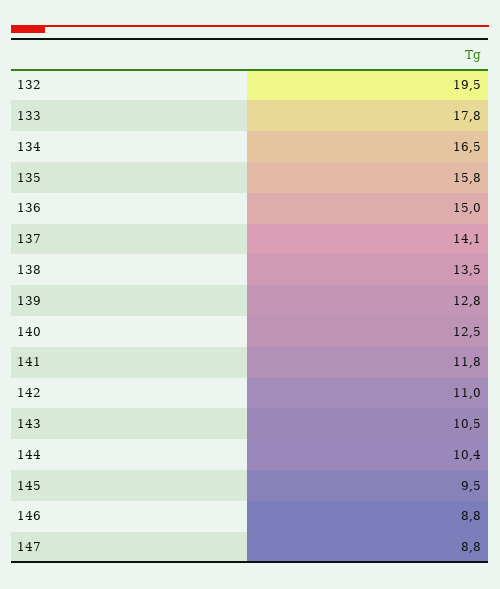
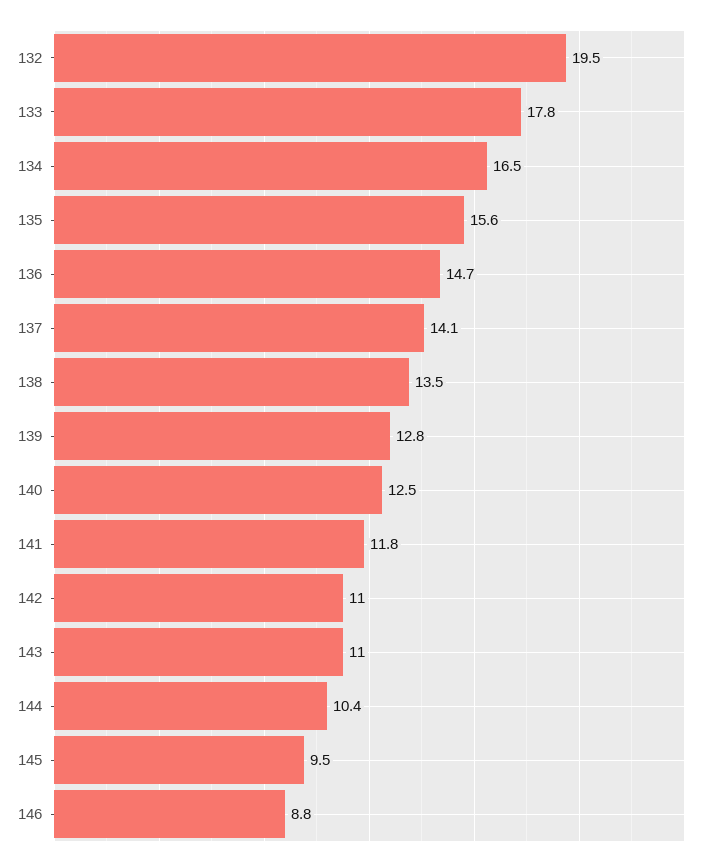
135: 15.8 -> 15.6
136: 15 -> 14.7
143: 10.5 -> 11
147: 8.8 -> none

